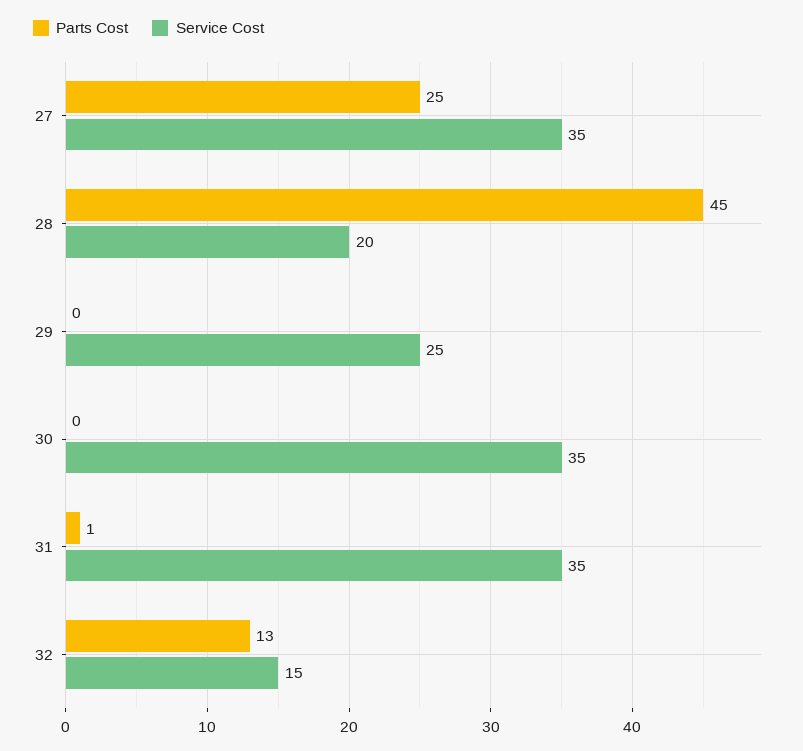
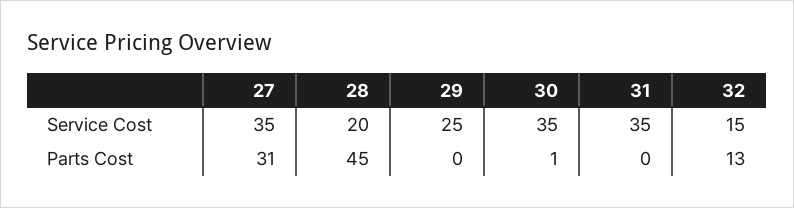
Parts Cost, 27: 25 -> 31
Parts Cost, 30: 0 -> 1
Parts Cost, 31: 1 -> 0

